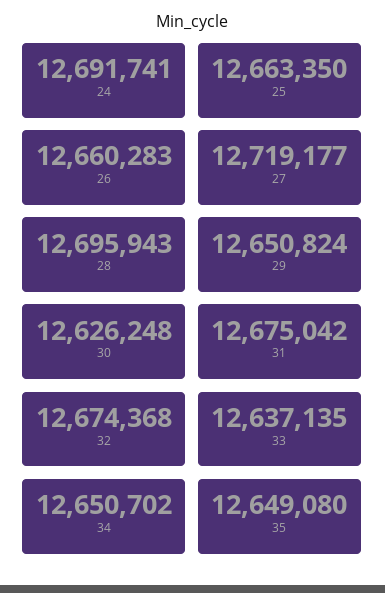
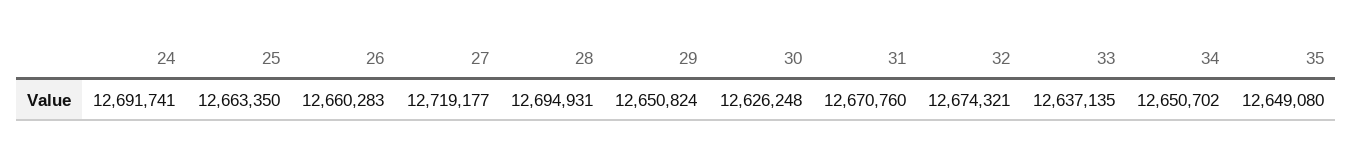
28: 12695943 -> 12694931
31: 12675042 -> 12670760
32: 12674368 -> 12674321

